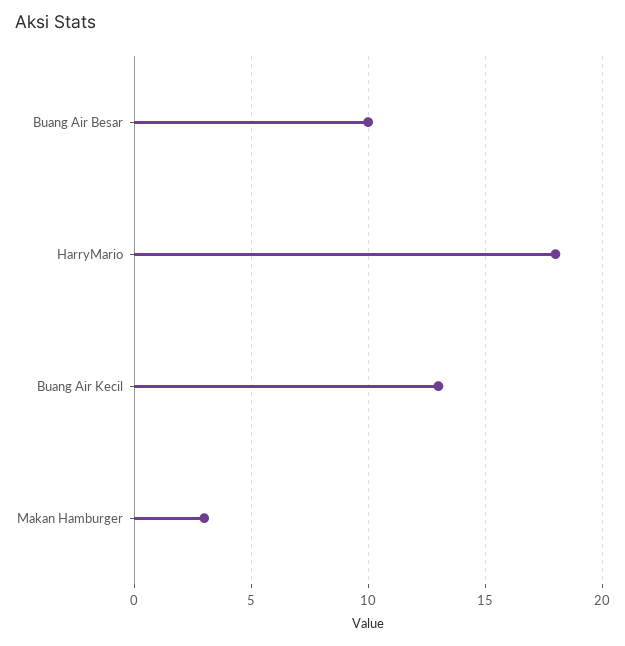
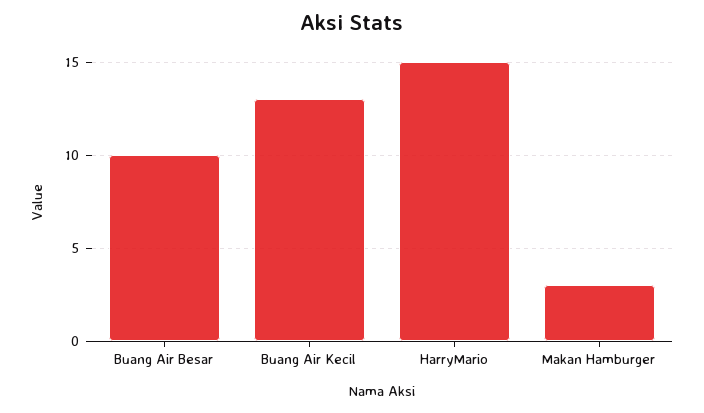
HarryMario: 18 -> 15

